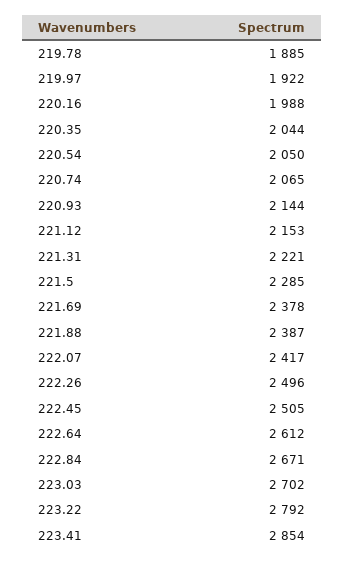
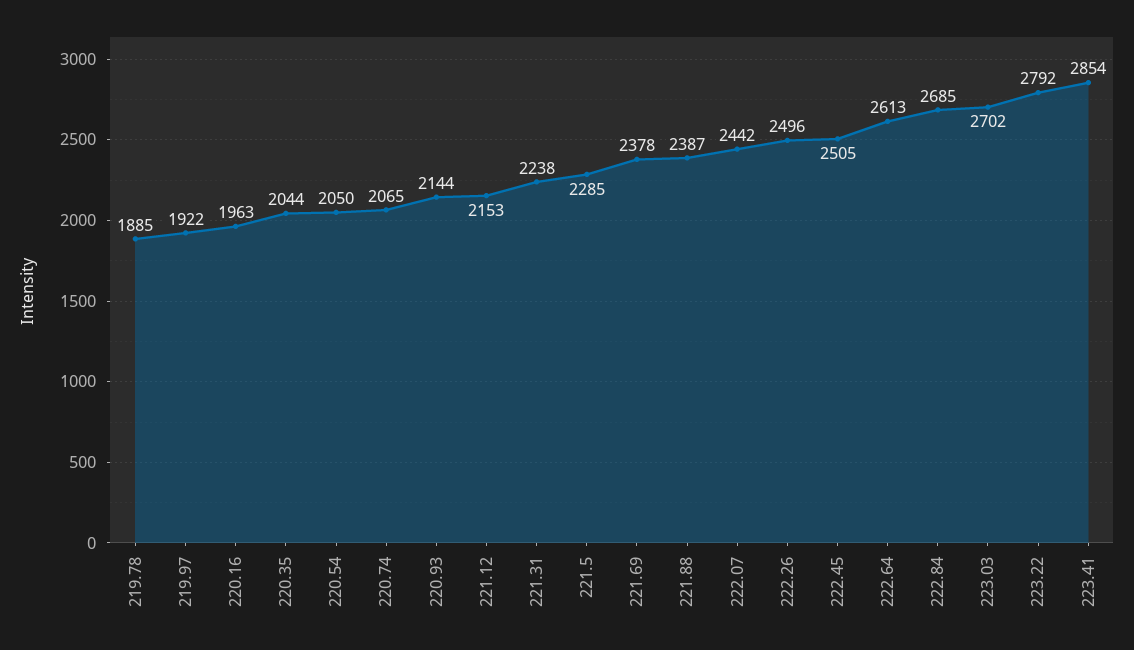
220.16: 1988 -> 1963
221.31: 2221 -> 2238
222.07: 2417 -> 2442
222.64: 2612 -> 2613
222.84: 2671 -> 2685

